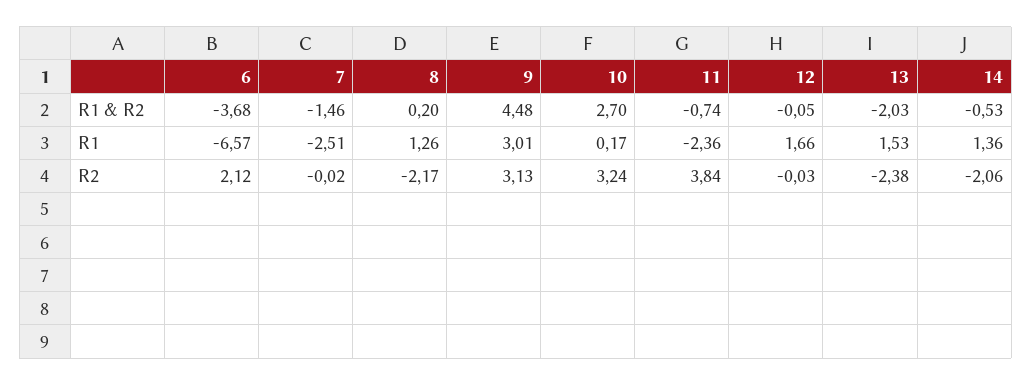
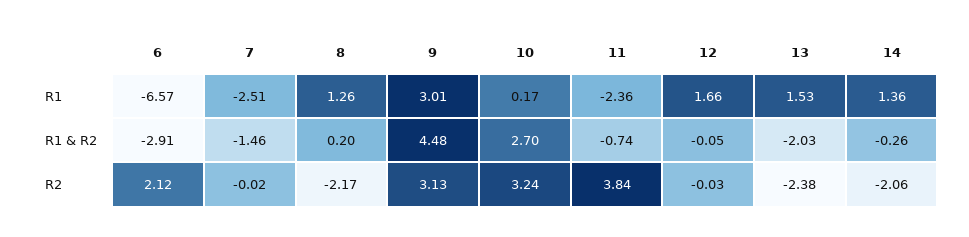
6, R1 & R2: -3.68 -> -2.91
14, R1 & R2: -0.53 -> -0.26

